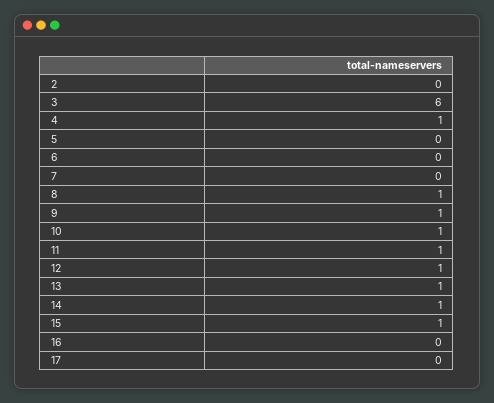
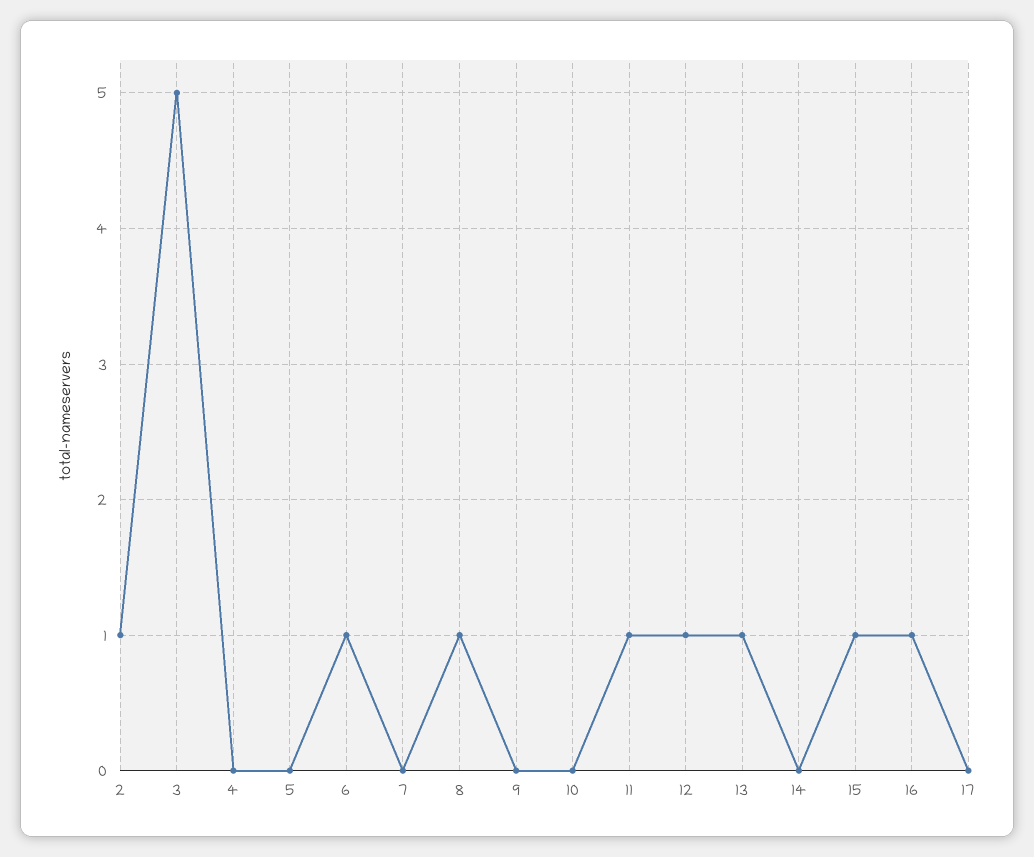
2: 0 -> 1
3: 6 -> 5
4: 1 -> 0
6: 0 -> 1
9: 1 -> 0
10: 1 -> 0
14: 1 -> 0
16: 0 -> 1

